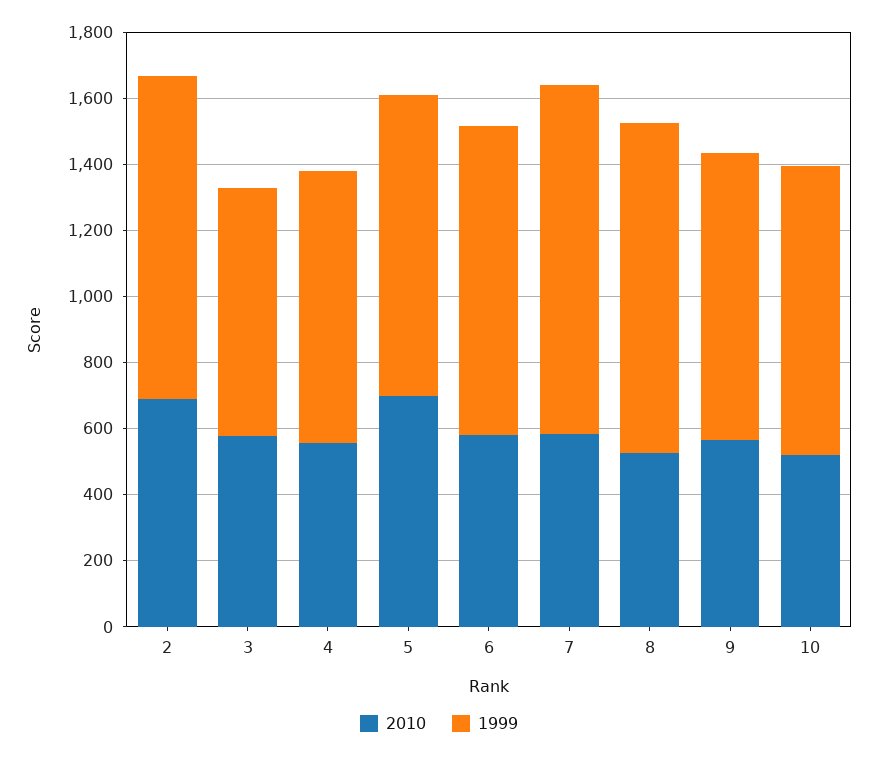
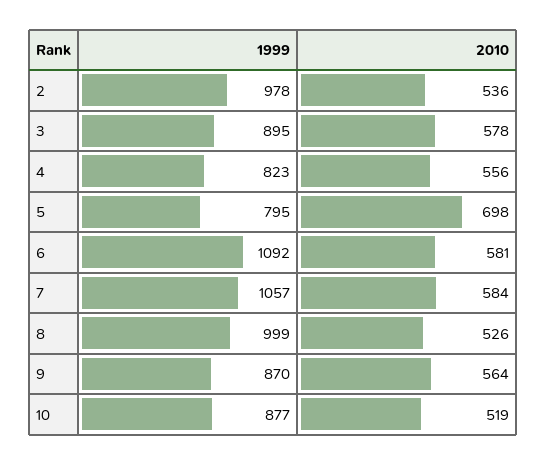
2010, 2: 700 -> 536
1999, 3: 750 -> 895
1999, 5: 900 -> 795
1999, 6: 950 -> 1092

